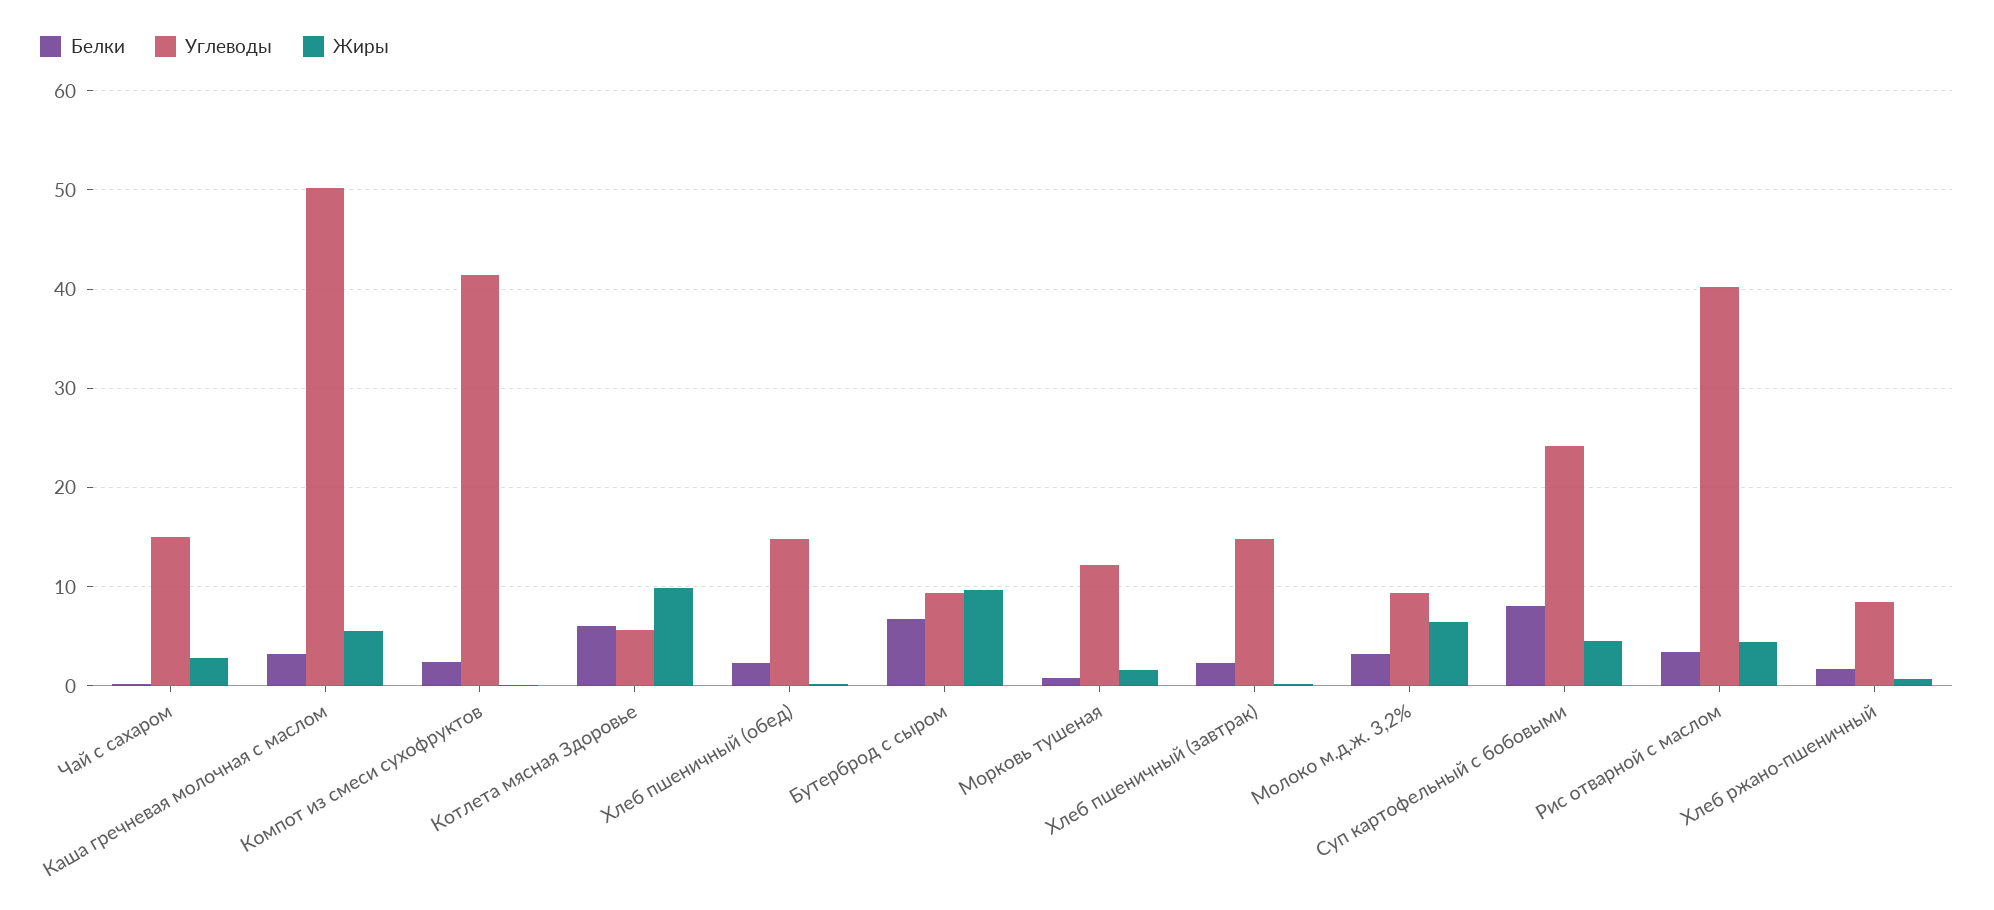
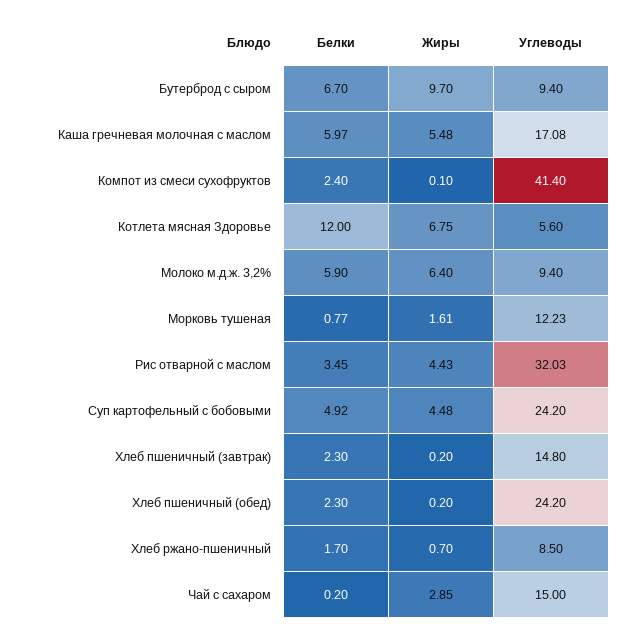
Белки, Каша гречневая молочная с маслом: 3 -> 5.97
Углеводы, Каша гречневая молочная с маслом: 50 -> 17.08
Белки, Котлета мясная Здоровье: 6 -> 12
Жиры, Котлета мясная Здоровье: 10 -> 6.75
Углеводы, Хлеб пшеничный (обед): 15 -> 24.2
Белки, Молоко м.д.ж. 3,2%: 3 -> 5.9
Белки, Суп картофельный с бобовыми: 8 -> 4.92
Углеводы, Рис отварной с маслом: 40 -> 32.03

